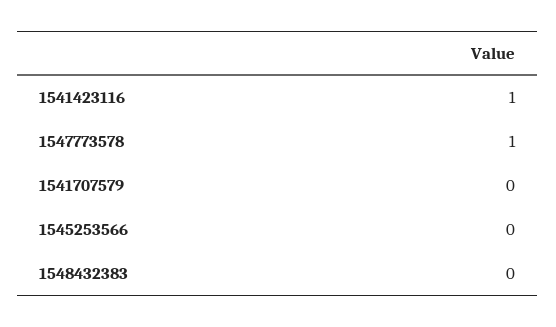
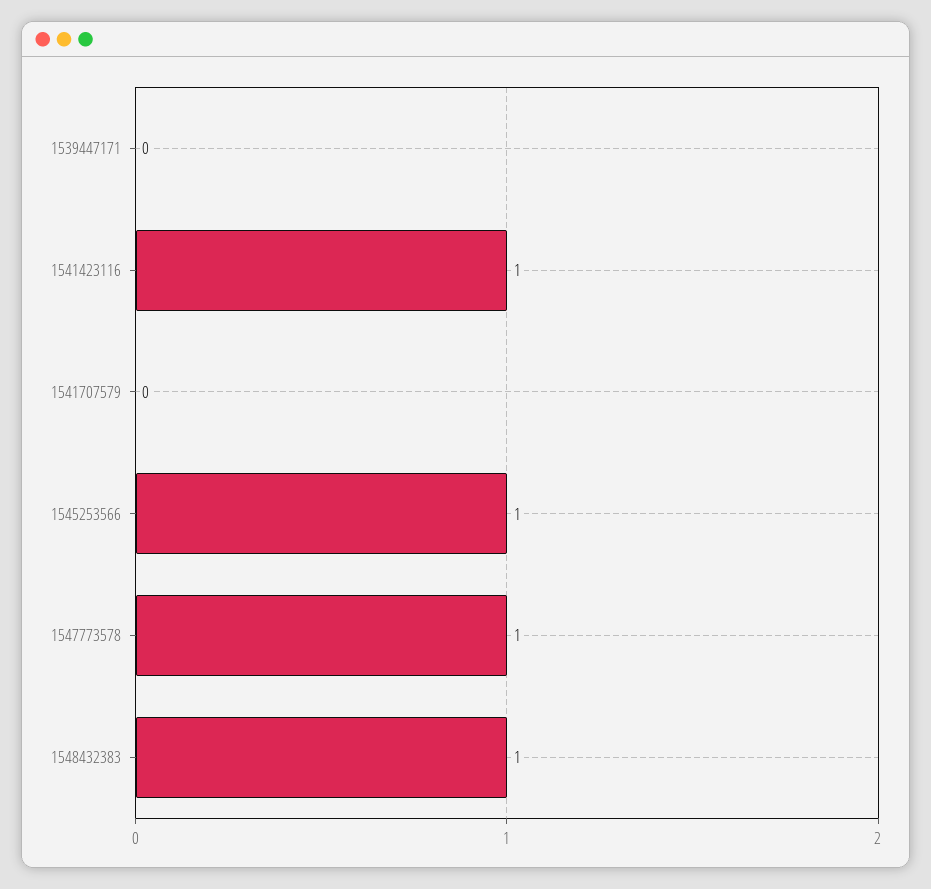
1545253566: 0 -> 1
1548432383: 0 -> 1
1539447171: none -> 0

